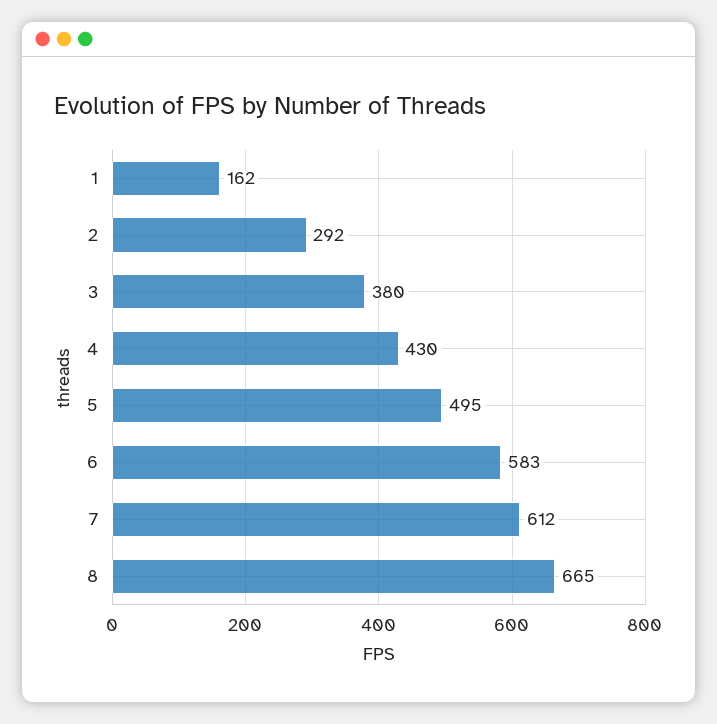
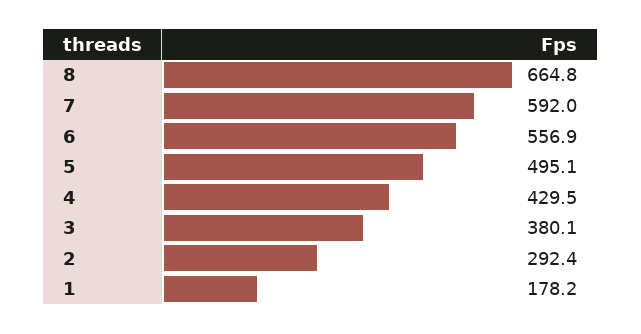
1: 162 -> 178.2
6: 583 -> 556.9
7: 612 -> 592

